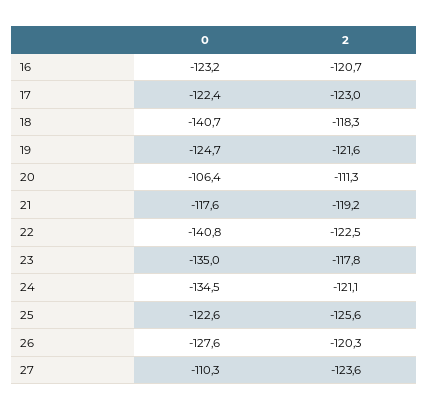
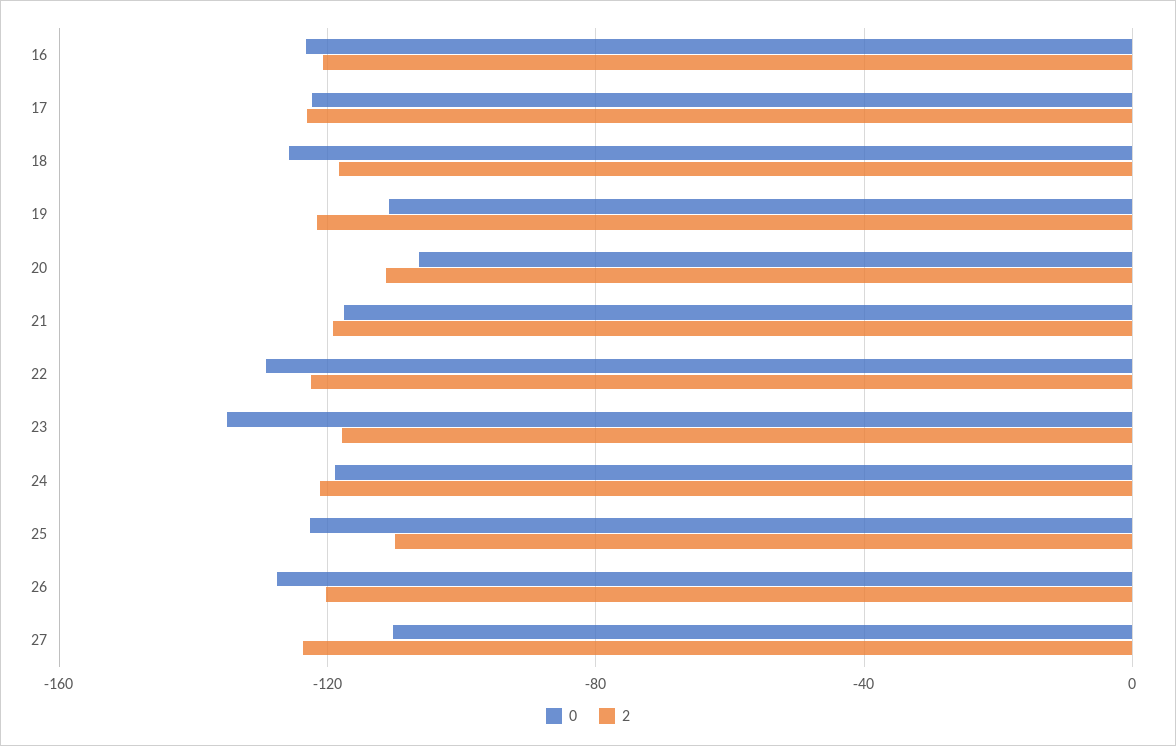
0, 18: -140.7 -> -125
0, 19: -124.7 -> -110
0, 22: -140.8 -> -130
0, 24: -134.5 -> -120
2, 25: -125.6 -> -110

